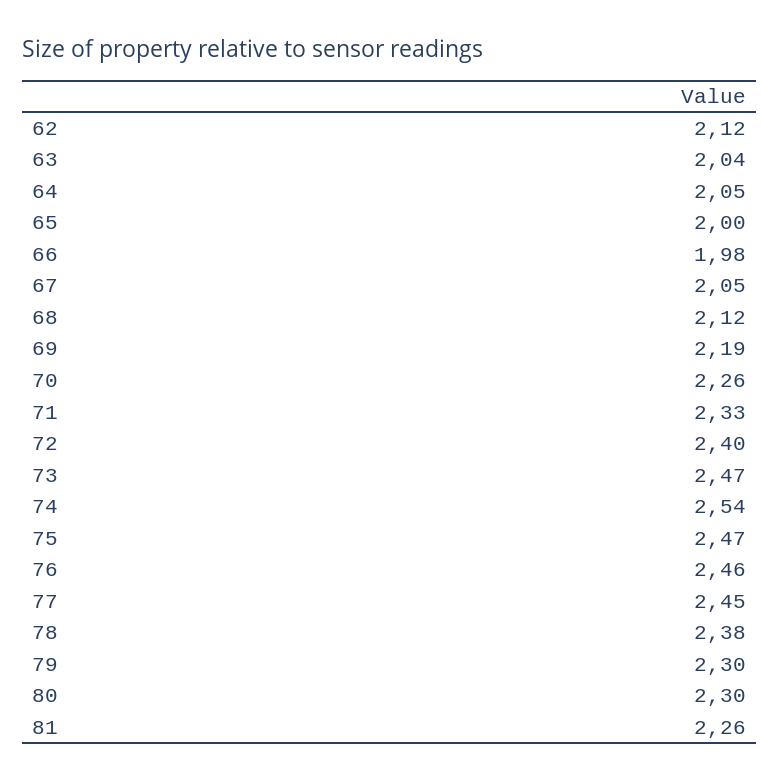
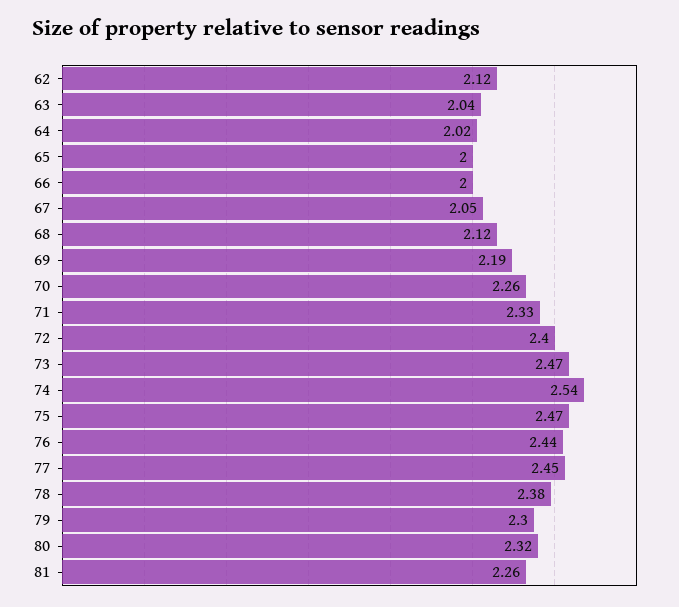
64: 2.05 -> 2.02
66: 1.98 -> 2
76: 2.46 -> 2.44
80: 2.3 -> 2.32

